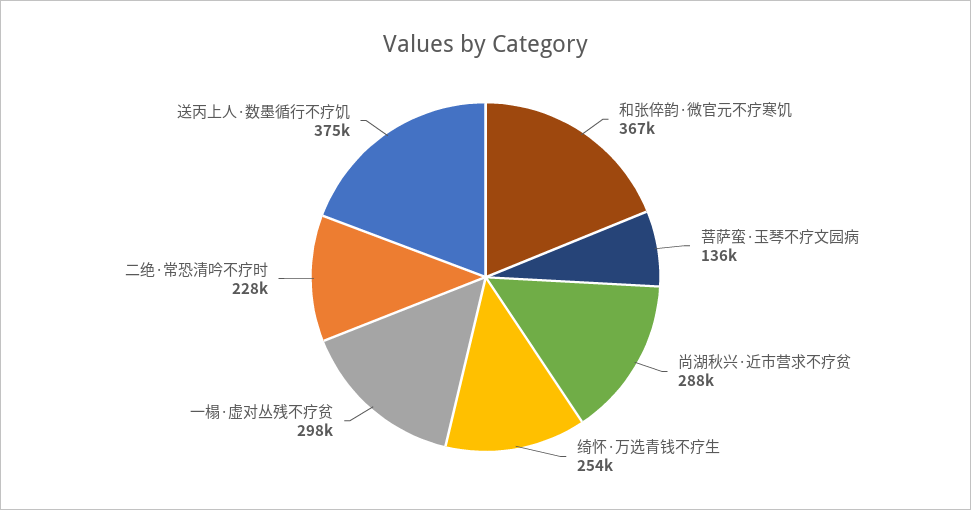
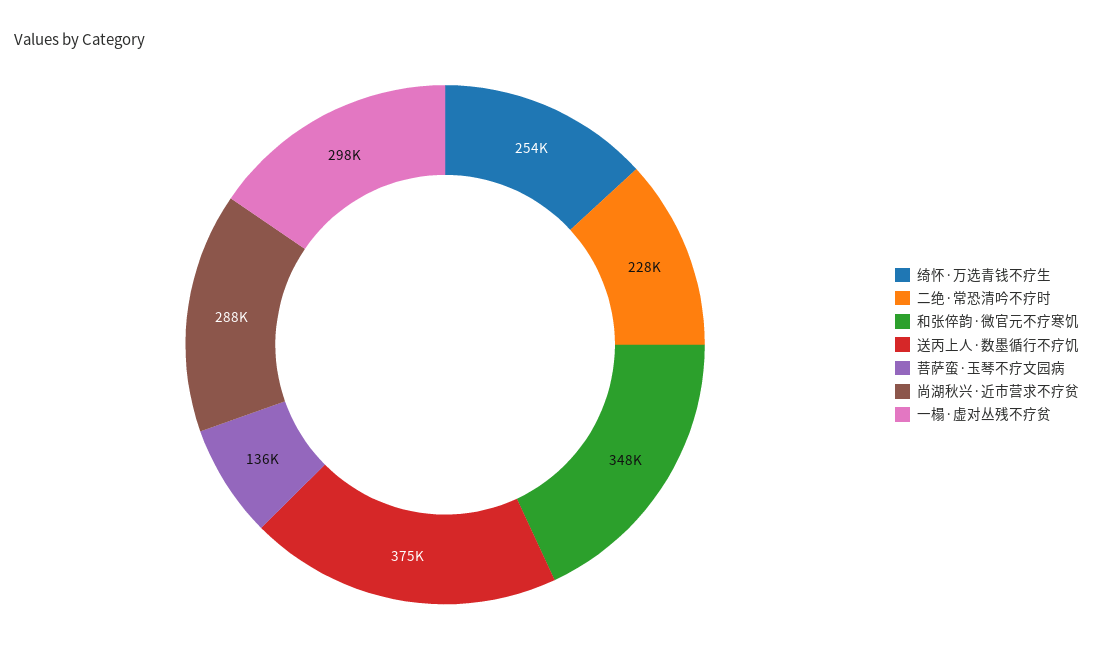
和张倅韵·微官元不疗寒饥: 367000 -> 348000

